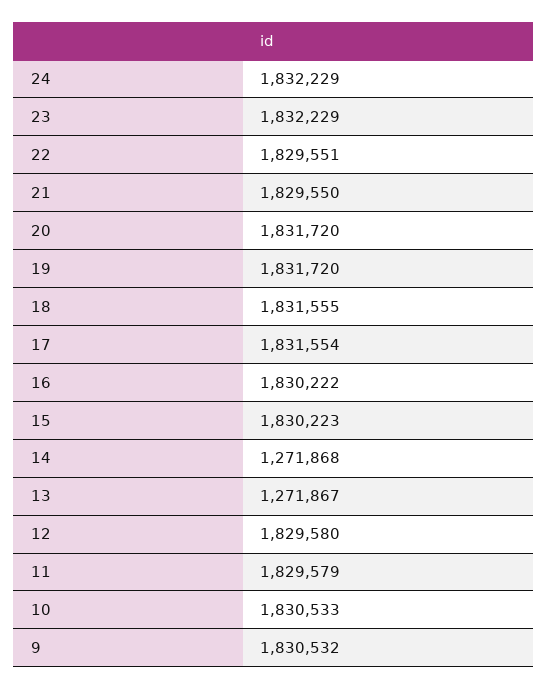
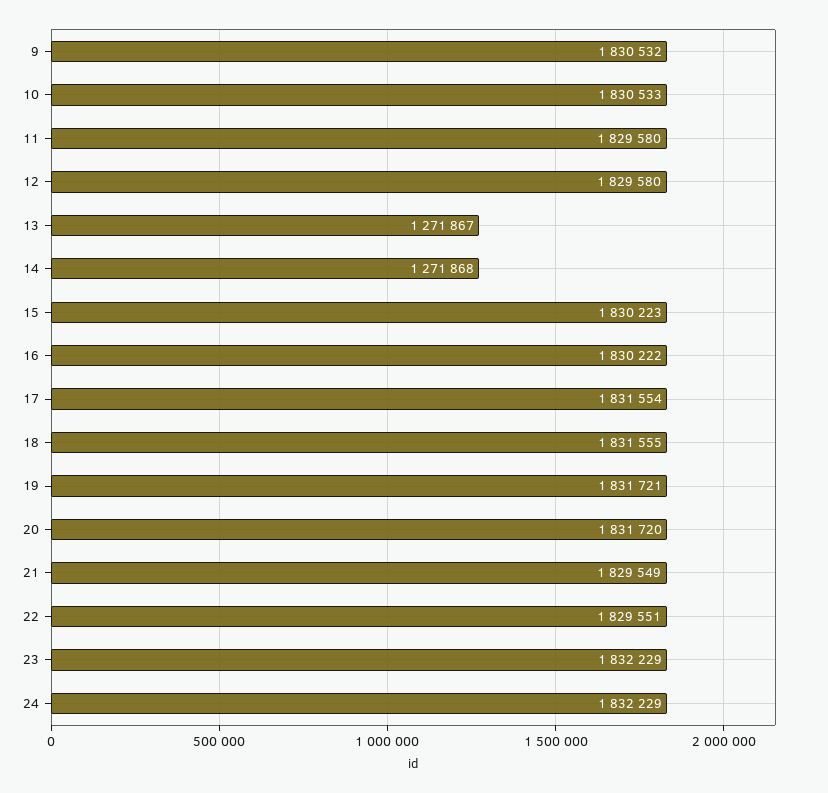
21: 1829550 -> 1829549
19: 1831720 -> 1831721
11: 1829579 -> 1829580

